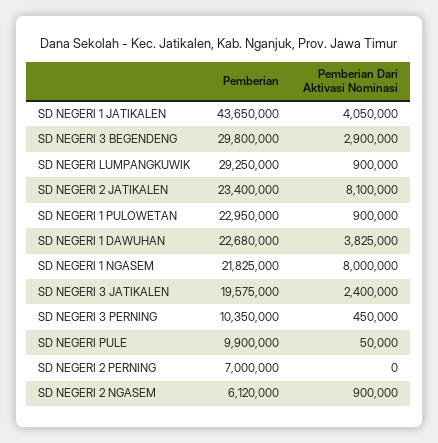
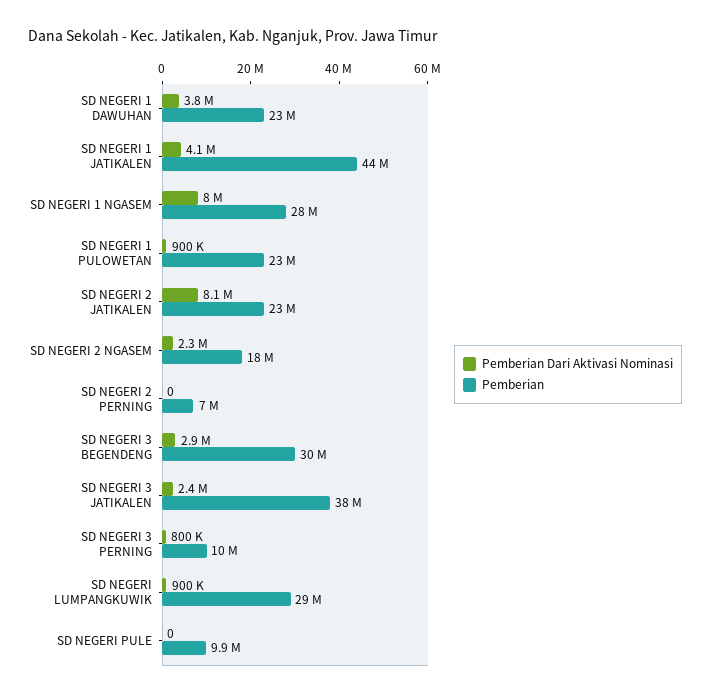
Pemberian, SD NEGERI 1 NGASEM: 21825000 -> 28000000
Pemberian, SD NEGERI 3 JATIKALEN: 19575000 -> 38000000
Pemberian Dari Aktivasi Nominasi, SD NEGERI 3 PERNING: 450000 -> 800000
Pemberian Dari Aktivasi Nominasi, SD NEGERI PULE: 50000 -> 0
Pemberian, SD NEGERI 2 NGASEM: 6120000 -> 18000000
Pemberian Dari Aktivasi Nominasi, SD NEGERI 2 NGASEM: 900000 -> 2300000

